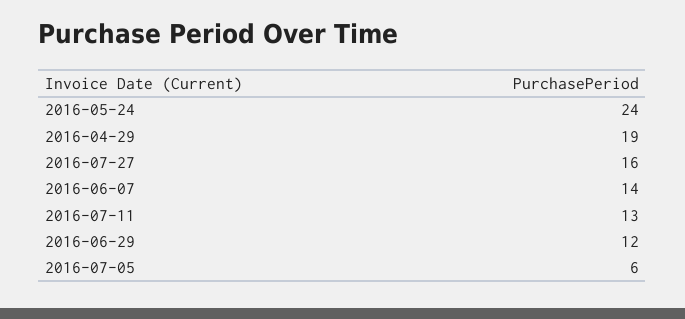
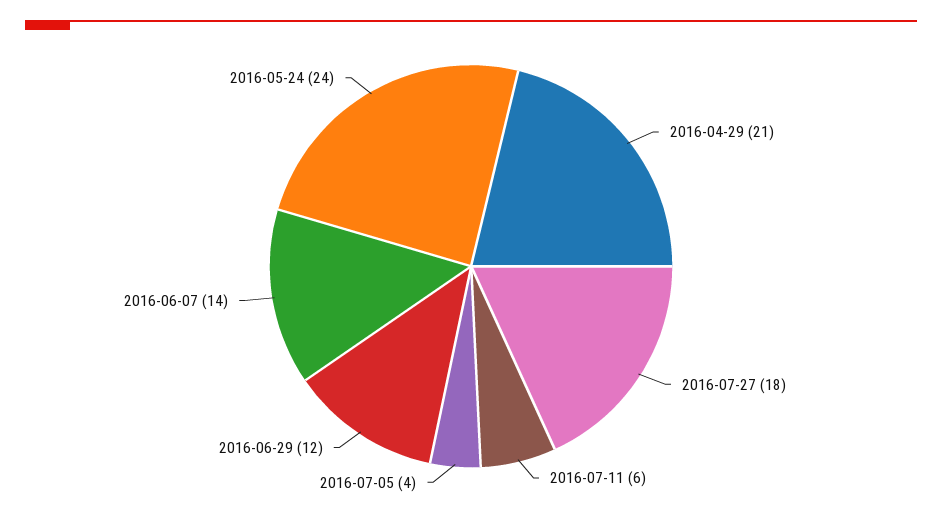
2016-04-29: 19 -> 21
2016-07-27: 16 -> 18
2016-07-11: 13 -> 6
2016-07-05: 6 -> 4

